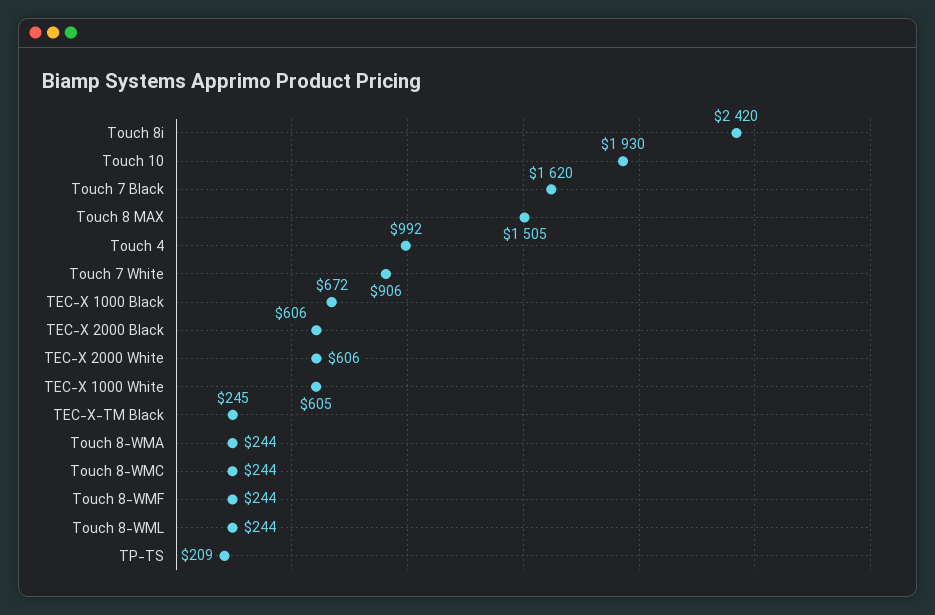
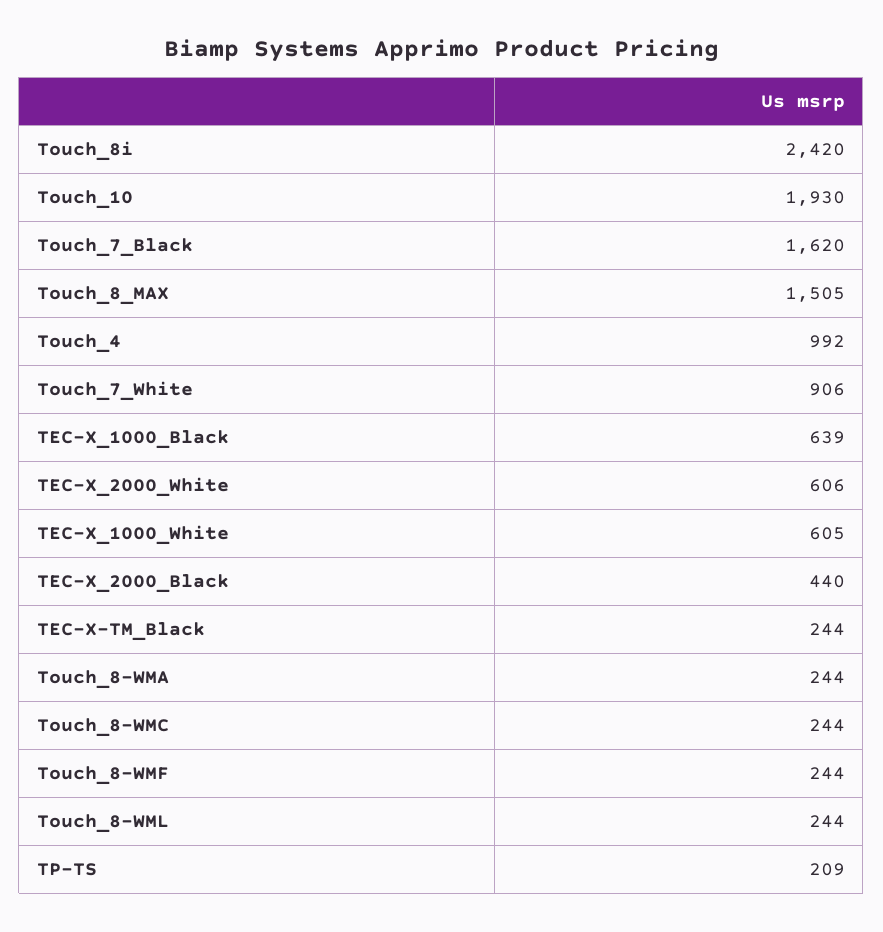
TEC-X 1000 Black: 672 -> 639
TEC-X 2000 Black: 606 -> 440
TEC-X-TM Black: 245 -> 244

